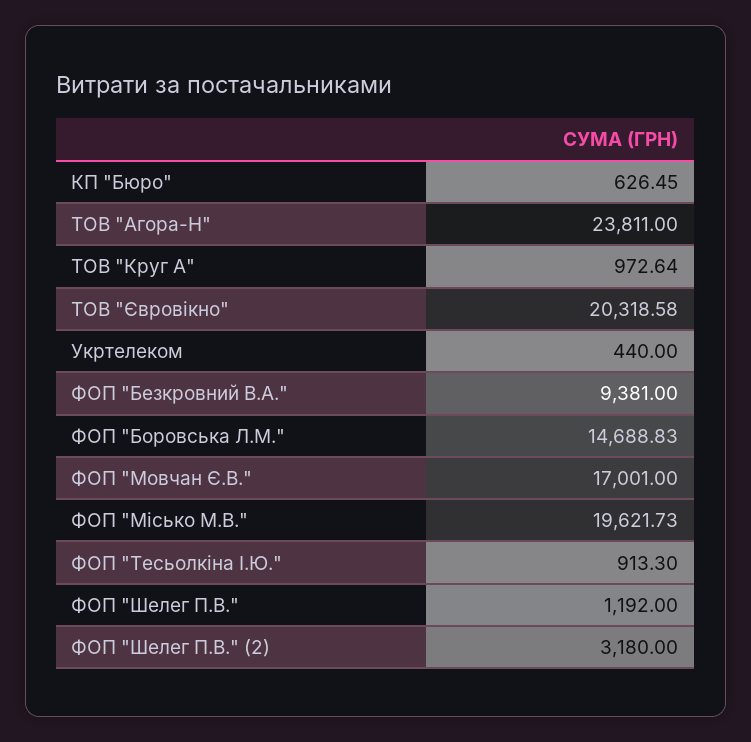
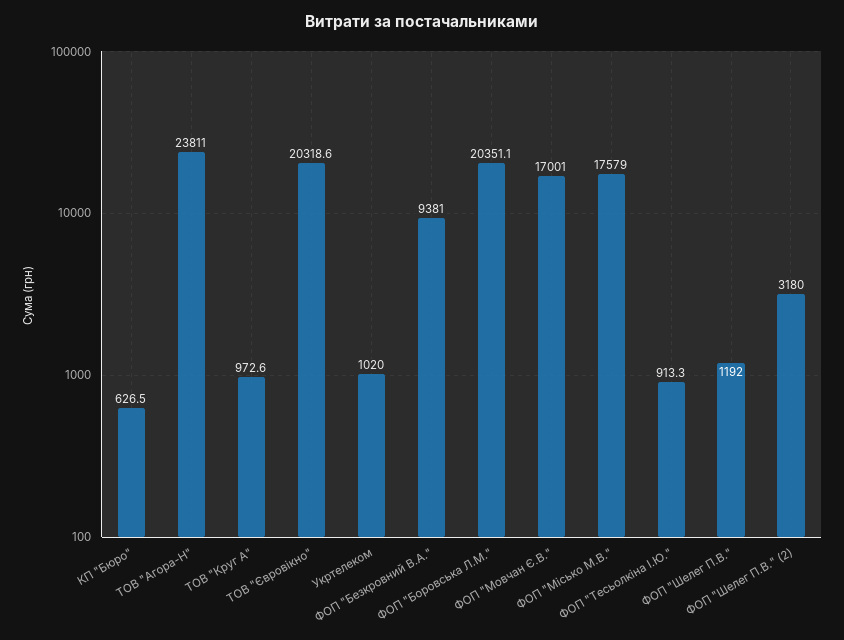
Укртелеком: 440 -> 1020
ФОП "Боровська Л.М.": 14688.83 -> 20351.1
ФОП "Місько М.В.": 19621.73 -> 17579

